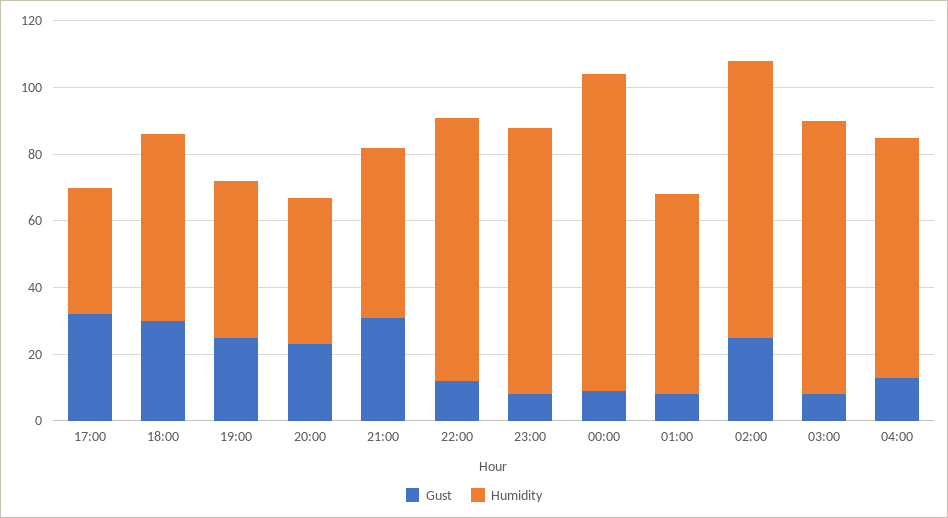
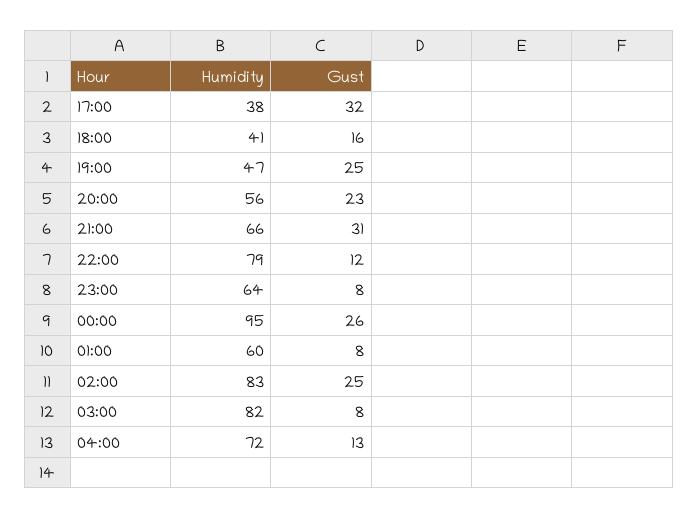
Gust, 18:00: 30 -> 16
Humidity, 18:00: 55 -> 41
Humidity, 20:00: 45 -> 56
Humidity, 21:00: 50 -> 66
Humidity, 23:00: 80 -> 64
Gust, 00:00: 10 -> 26

